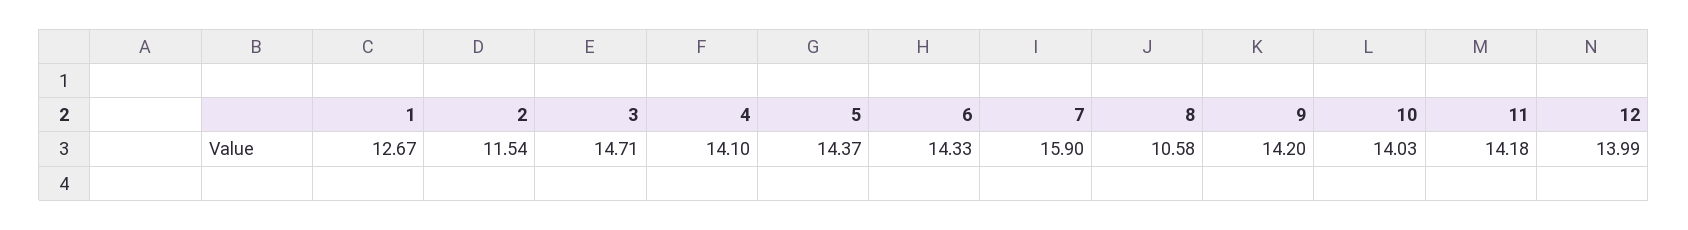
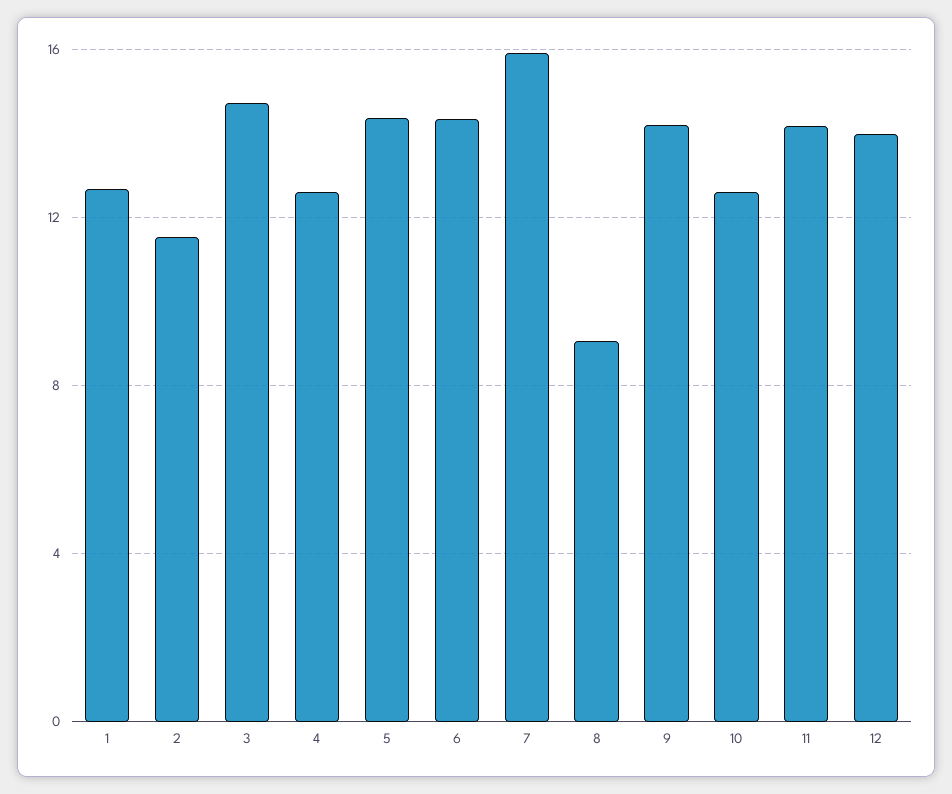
4: 14.1 -> 12.5
8: 10.58 -> 9
10: 14.03 -> 12.5

